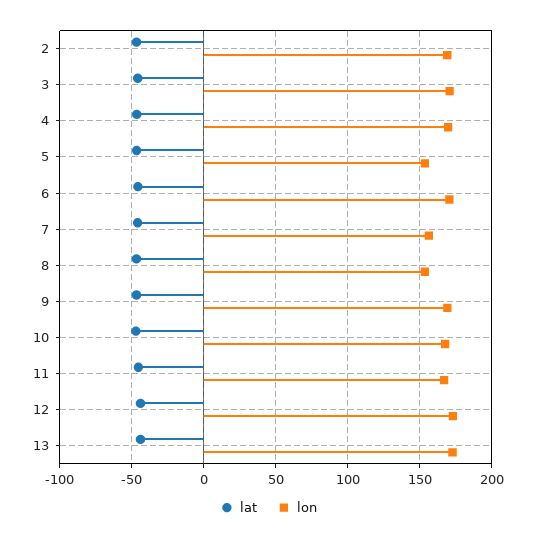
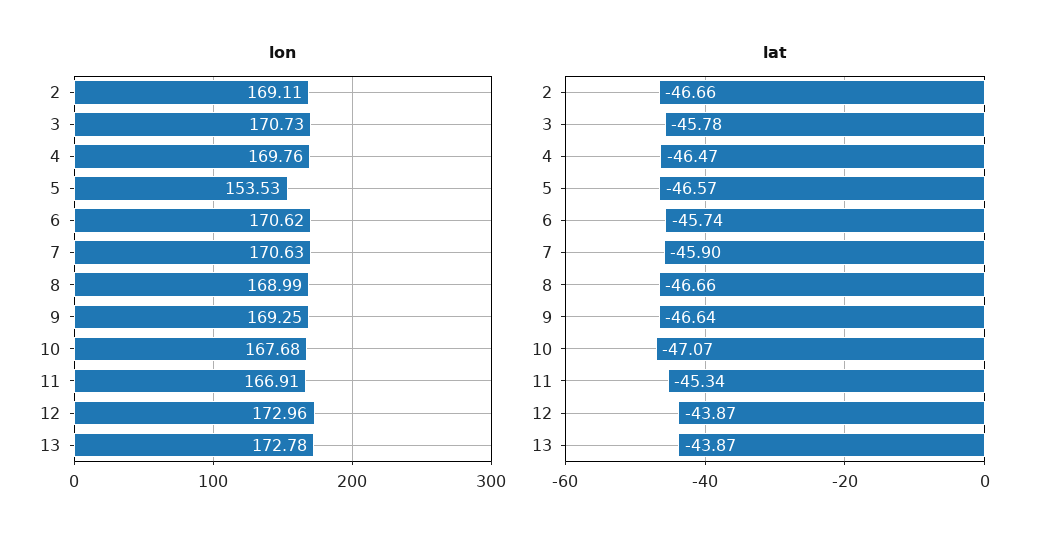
lon, 7: 155 -> 170.63
lon, 8: 155 -> 168.99

